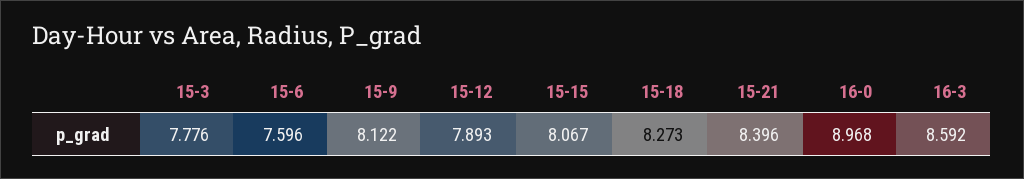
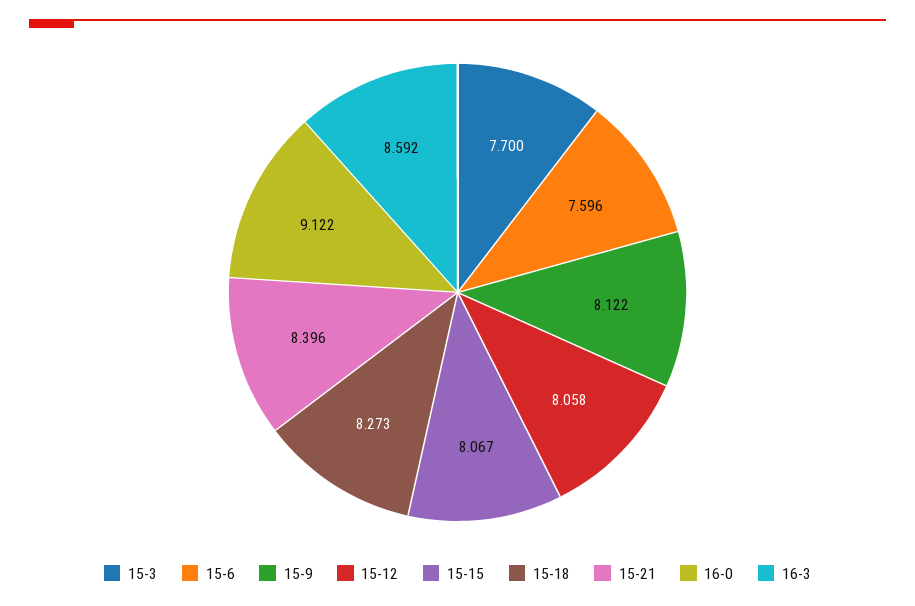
15-3: 7.776 -> 7.7
15-12: 7.893 -> 8.058
16-0: 8.968 -> 9.122

